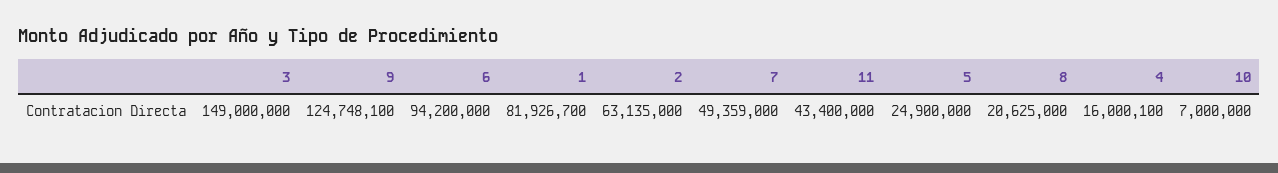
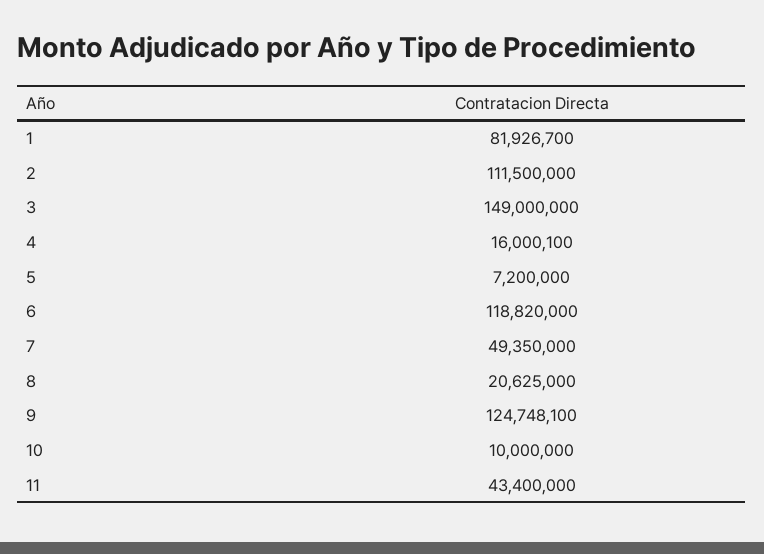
6: 94200000 -> 118820000
2: 63135000 -> 111500000
7: 49359000 -> 49350000
5: 24900000 -> 7200000
10: 7000000 -> 10000000

